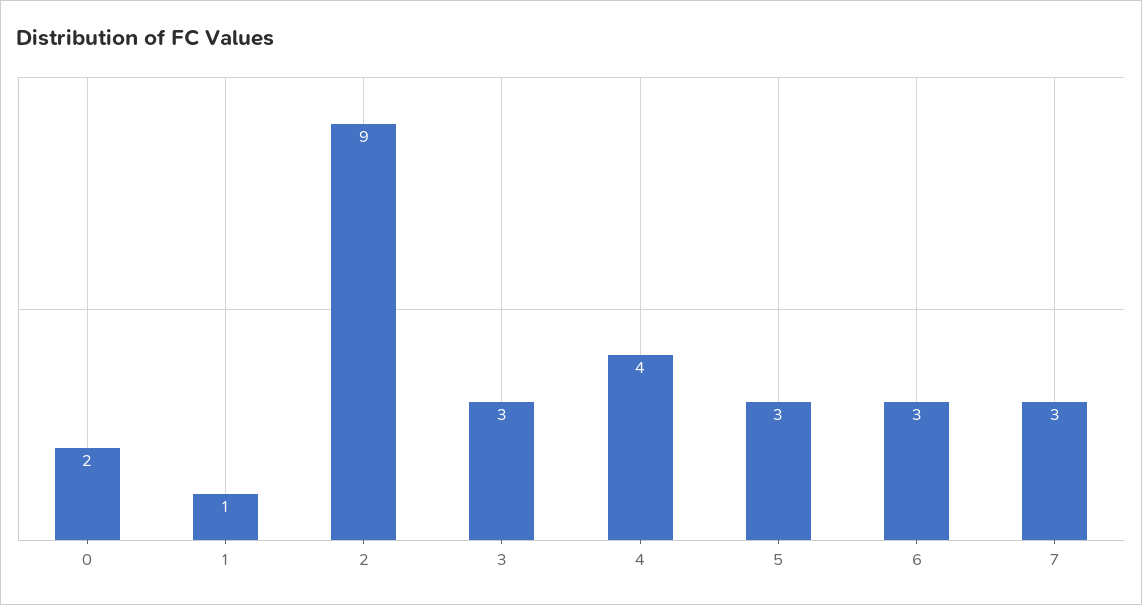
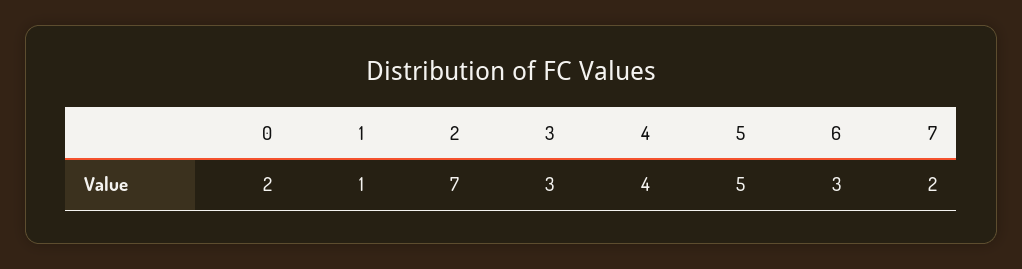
2: 9 -> 7
5: 3 -> 5
7: 3 -> 2

